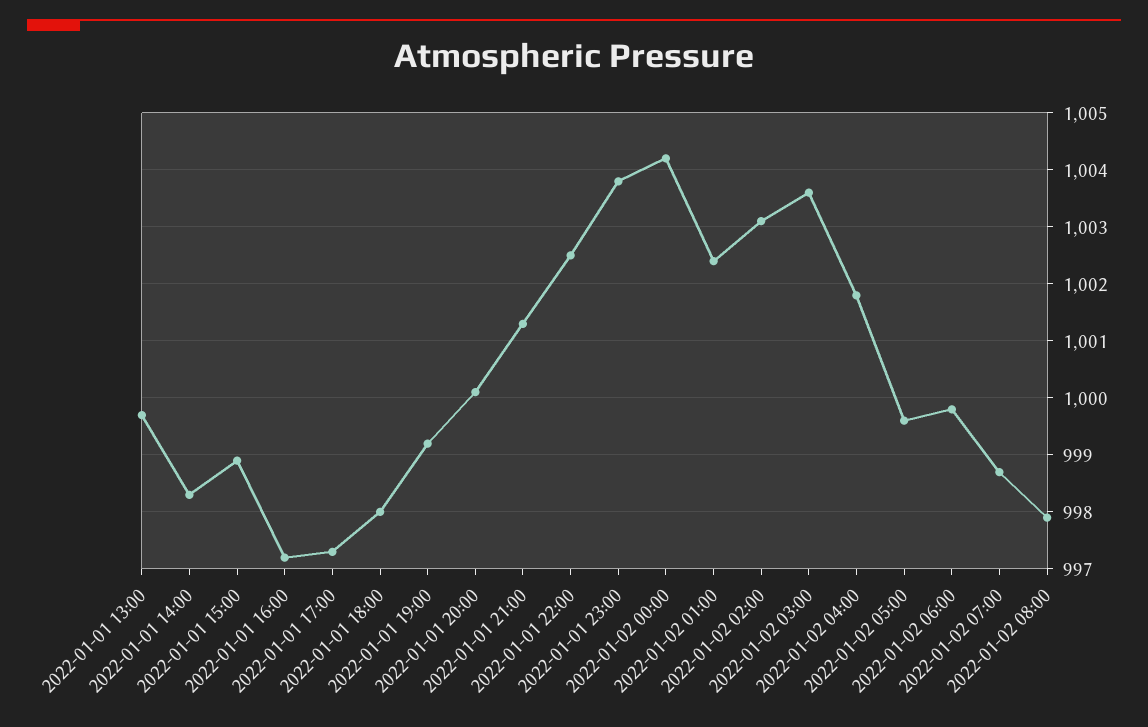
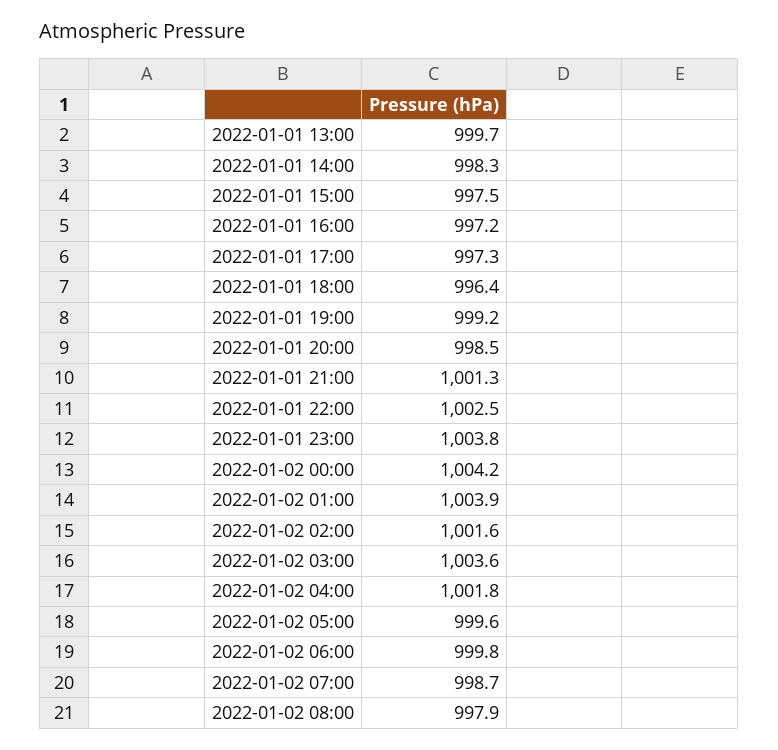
2022-01-01 15:00: 999 -> 997.5
2022-01-01 18:00: 998 -> 996.4
2022-01-01 20:00: 1000 -> 998.5
2022-01-02 01:00: 1002.5 -> 1003.9
2022-01-02 02:00: 1003 -> 1001.6

